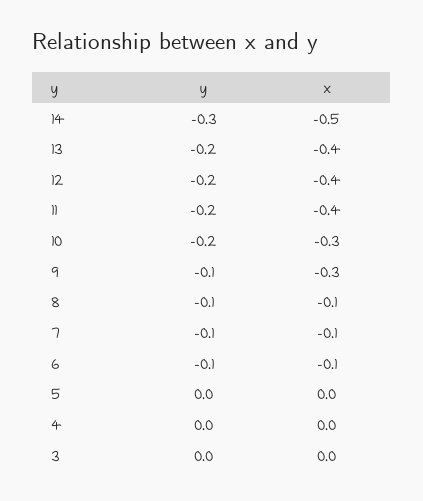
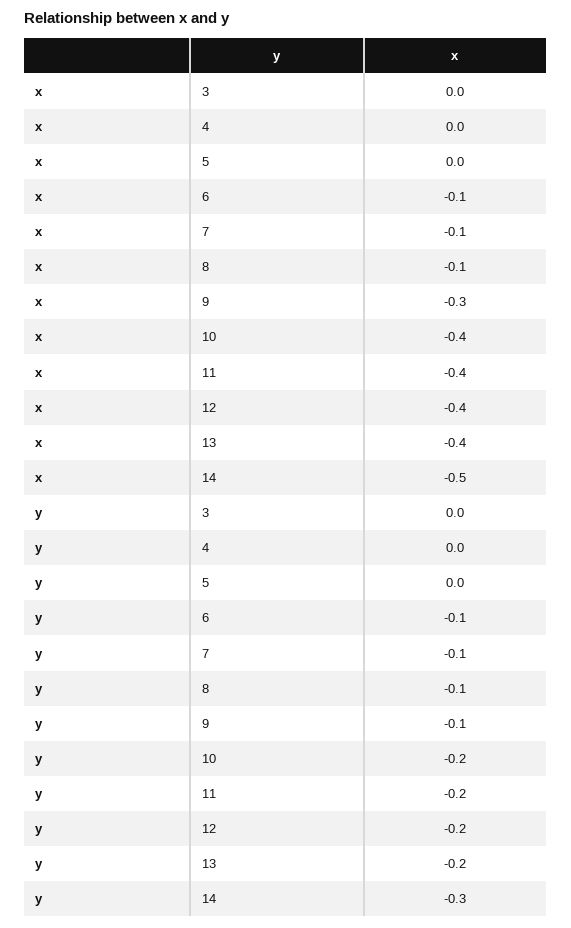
x, 10: -0.3 -> -0.4

